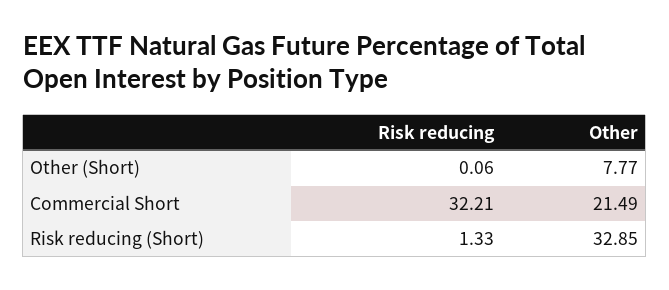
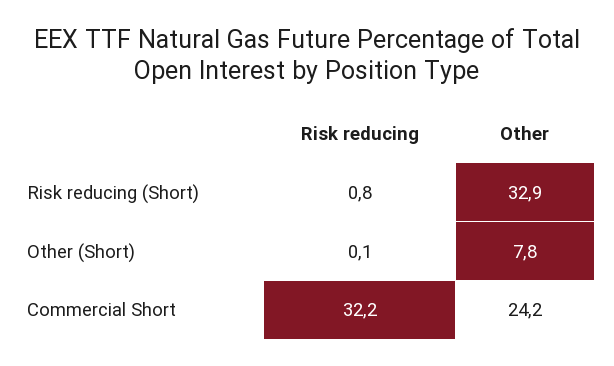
Other, Commercial Short: 21.49 -> 24.2
Risk reducing, Risk reducing (Short): 1.33 -> 0.8

